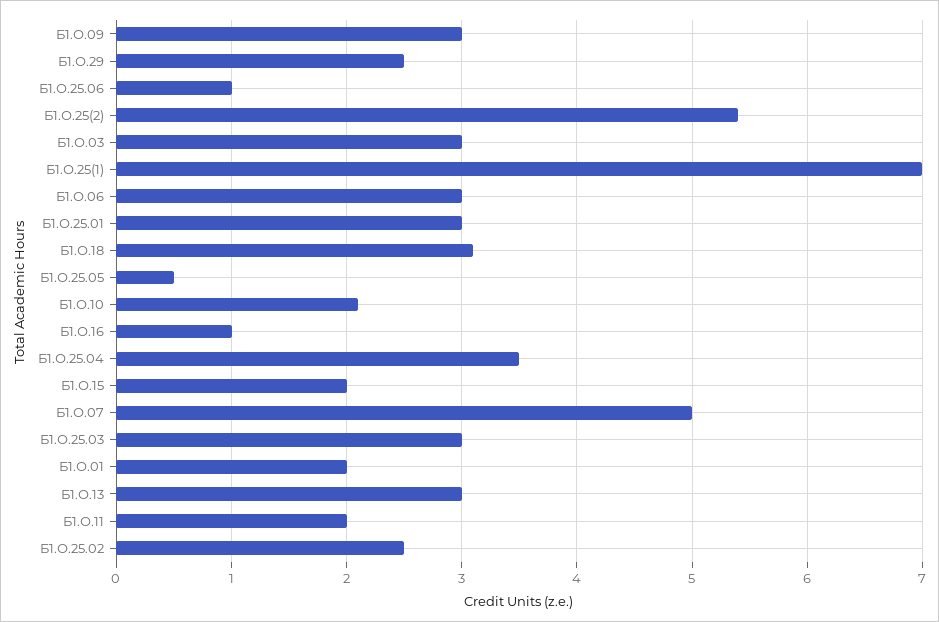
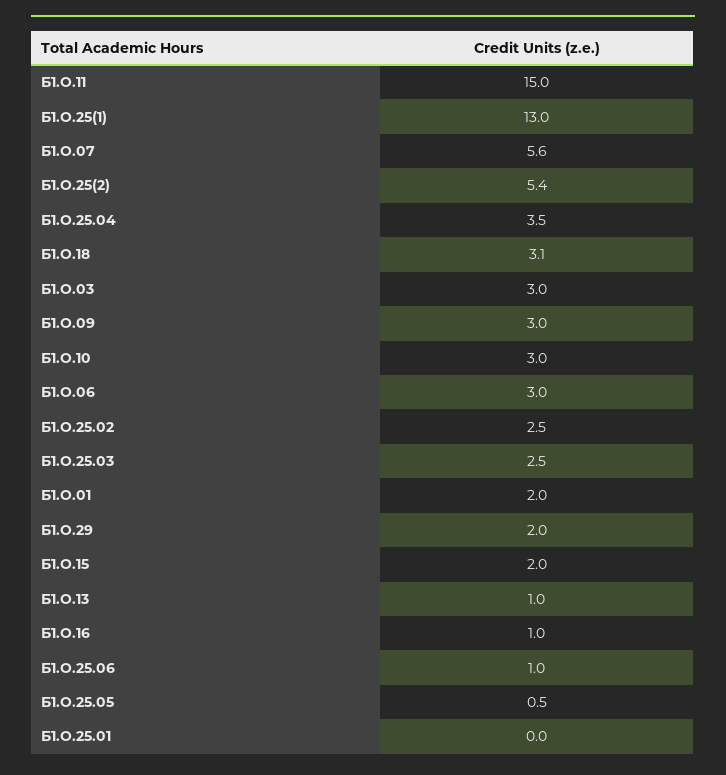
Б1.О.29: 2.5 -> 2
Б1.О.25(1): 7 -> 13
Б1.О.25.01: 3 -> 0
Б1.О.10: 2.1 -> 3
Б1.О.07: 5 -> 5.6
Б1.О.25.03: 3 -> 2.5
Б1.О.13: 3 -> 1
Б1.О.11: 2 -> 15

